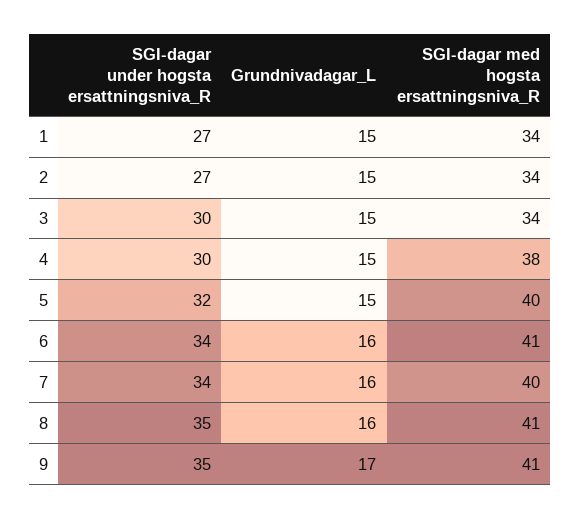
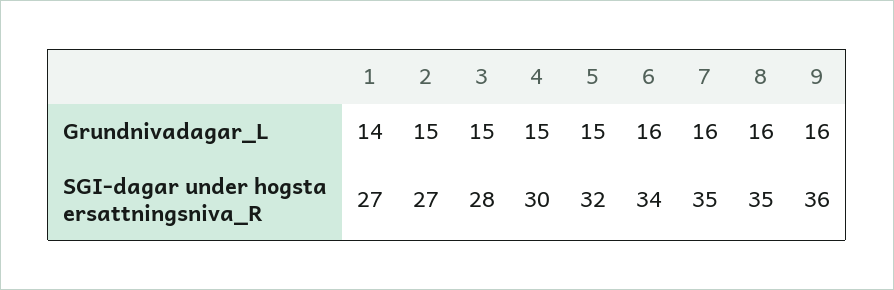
Grundnivadagar_L, 1: 15 -> 14
SGI-dagar med hogsta ersattningsniva_R, 1: 34 -> none
SGI-dagar med hogsta ersattningsniva_R, 2: 34 -> none
SGI-dagar under hogsta ersattningsniva_R, 3: 30 -> 28
SGI-dagar med hogsta ersattningsniva_R, 3: 34 -> none
SGI-dagar med hogsta ersattningsniva_R, 4: 38 -> none
SGI-dagar med hogsta ersattningsniva_R, 5: 40 -> none
SGI-dagar med hogsta ersattningsniva_R, 6: 41 -> none
SGI-dagar under hogsta ersattningsniva_R, 7: 34 -> 35
SGI-dagar med hogsta ersattningsniva_R, 7: 40 -> none
SGI-dagar med hogsta ersattningsniva_R, 8: 41 -> none
SGI-dagar under hogsta ersattningsniva_R, 9: 35 -> 36
Grundnivadagar_L, 9: 17 -> 16
SGI-dagar med hogsta ersattningsniva_R, 9: 41 -> none

